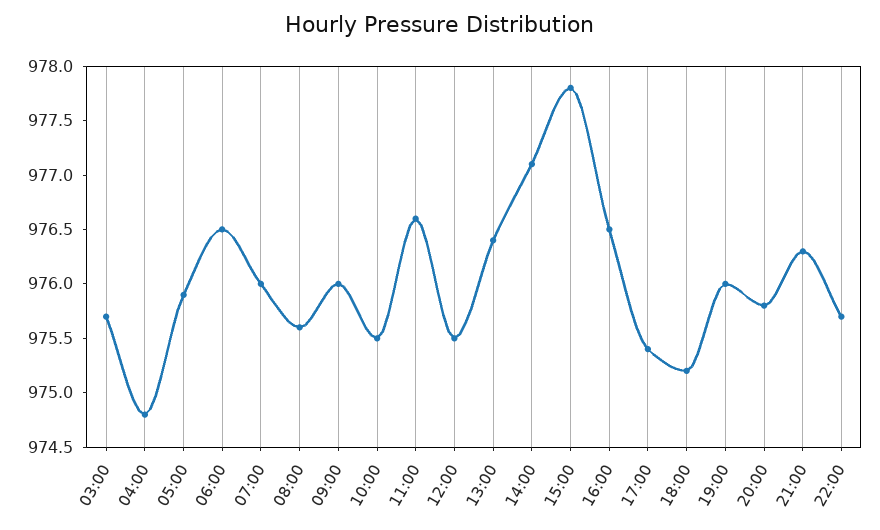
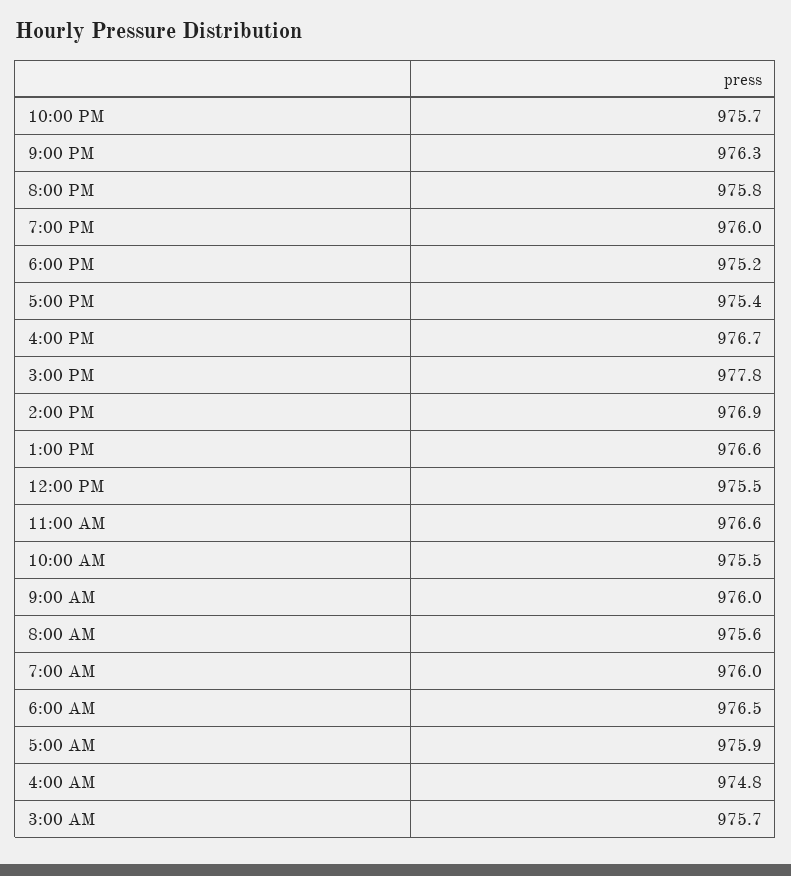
13:00: 976.4 -> 976.6
14:00: 977.1 -> 976.9
16:00: 976.5 -> 976.7

